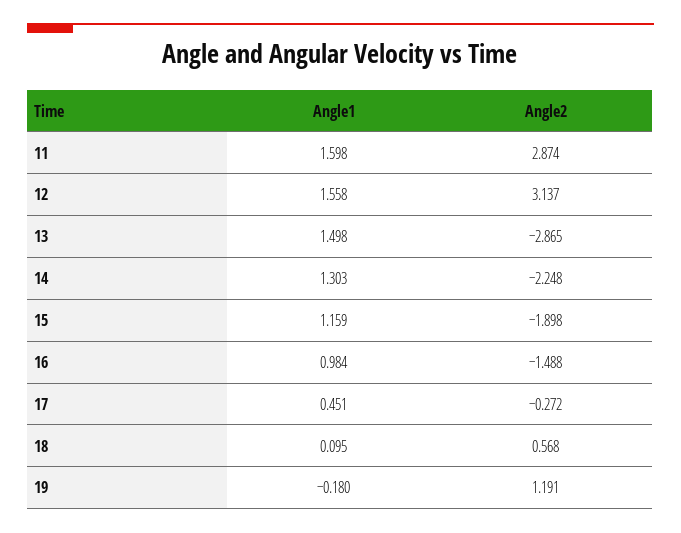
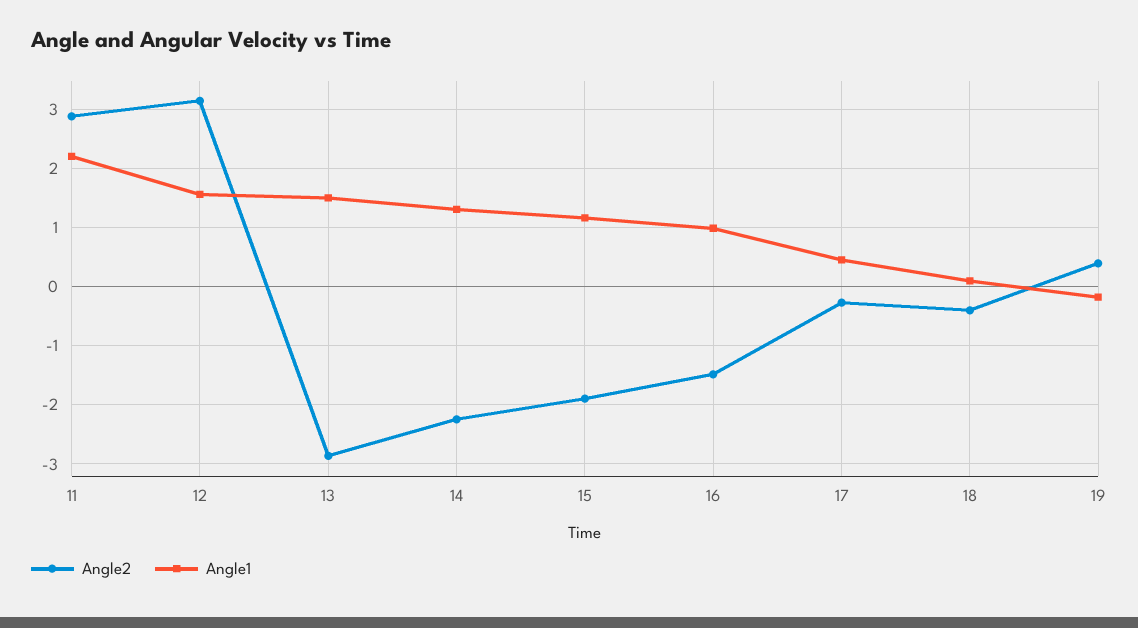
Angle1, 11: 1.598 -> 2.2
Angle2, 18: 0.568 -> -0.4
Angle2, 19: 1.191 -> 0.4

